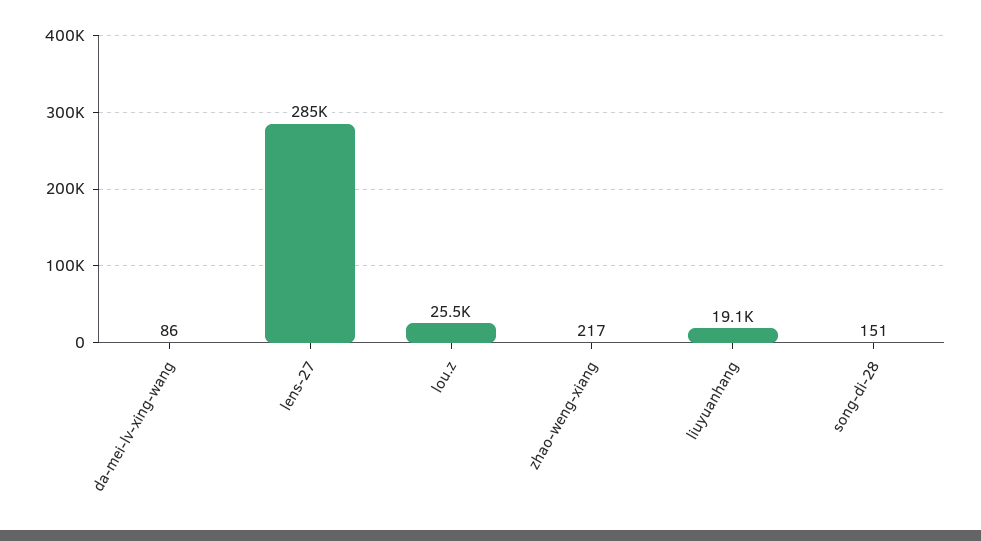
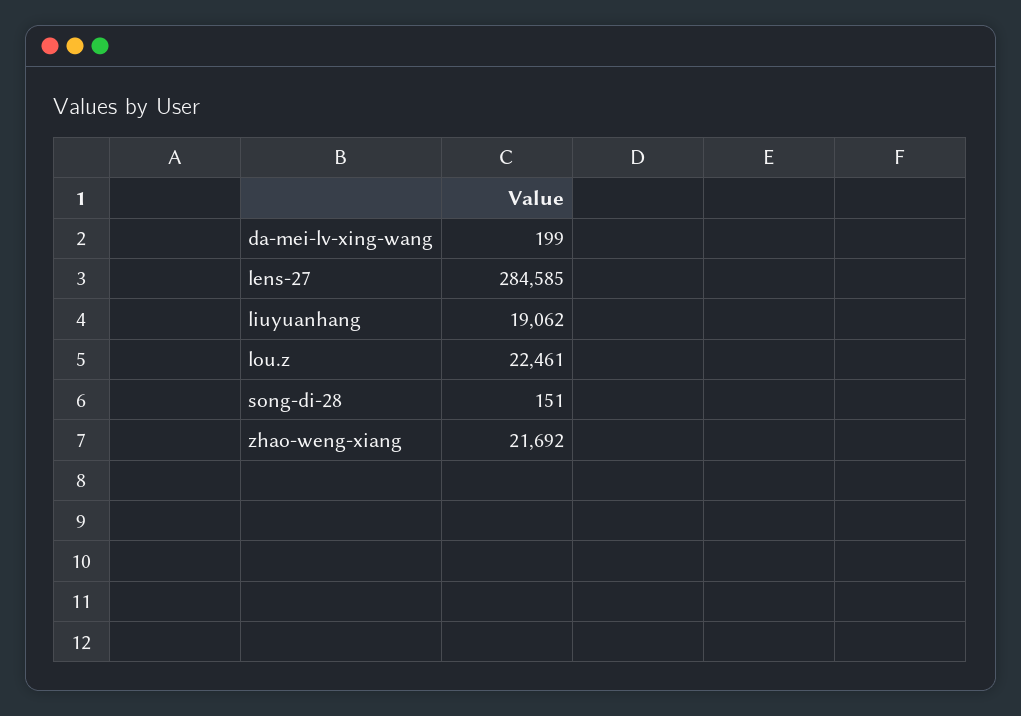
da-mei-lv-xing-wang: 86 -> 199
lou.z: 25500 -> 22461
zhao-weng-xiang: 217 -> 21692

